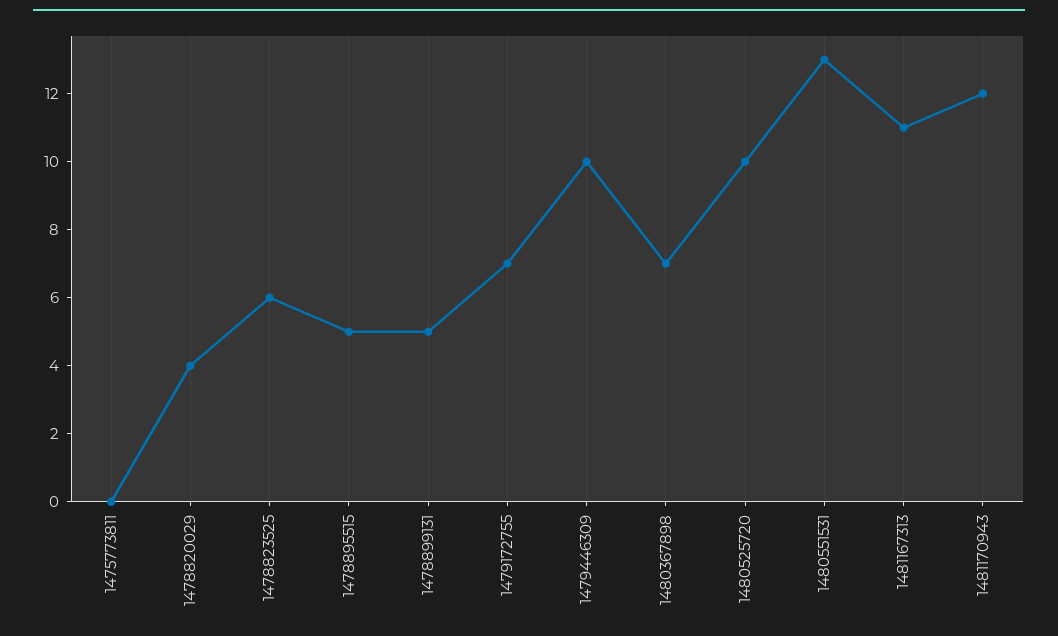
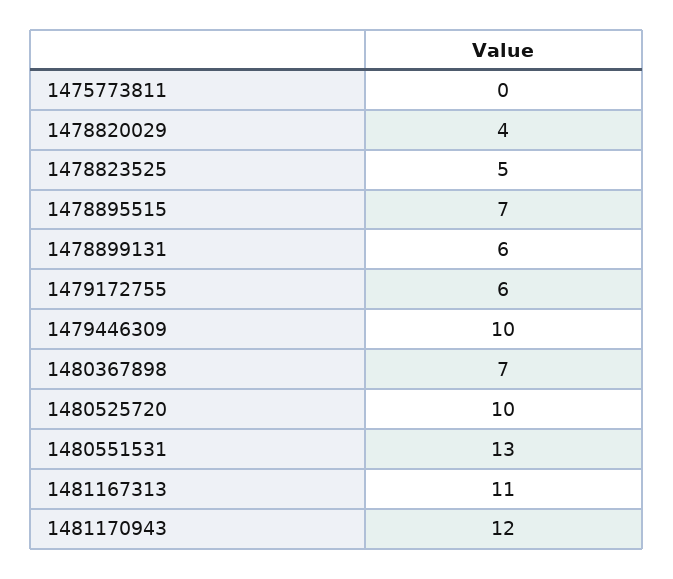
1478823525: 6 -> 5
1478895515: 5 -> 7
1478899131: 5 -> 6
1479172755: 7 -> 6

